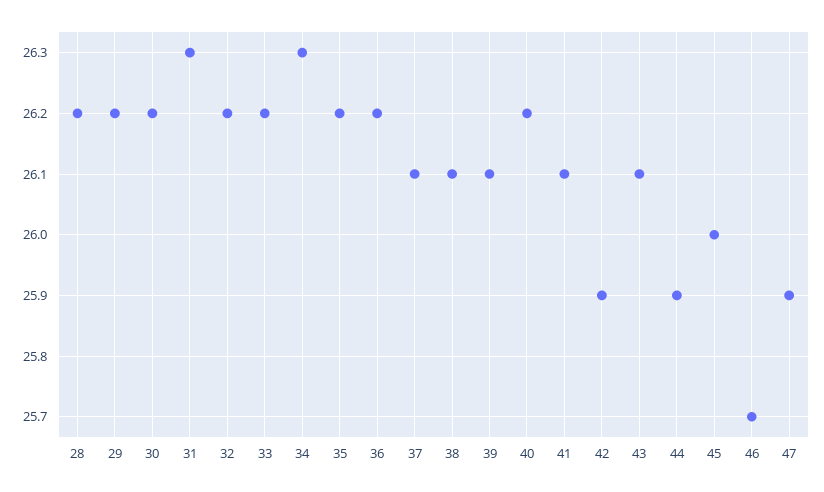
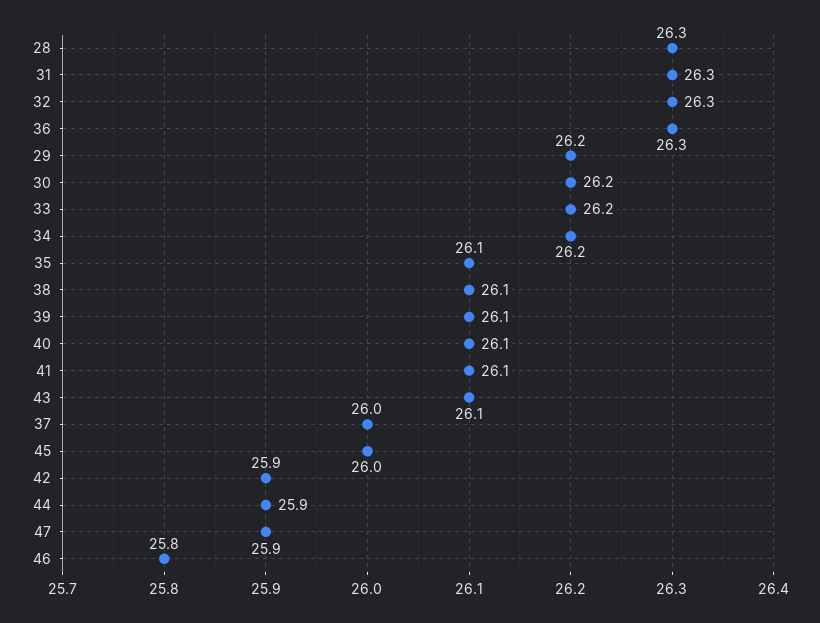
28: 26.2 -> 26.3
32: 26.2 -> 26.3
34: 26.3 -> 26.2
35: 26.2 -> 26.1
36: 26.2 -> 26.3
37: 26.1 -> 26
40: 26.2 -> 26.1
46: 25.7 -> 25.8

